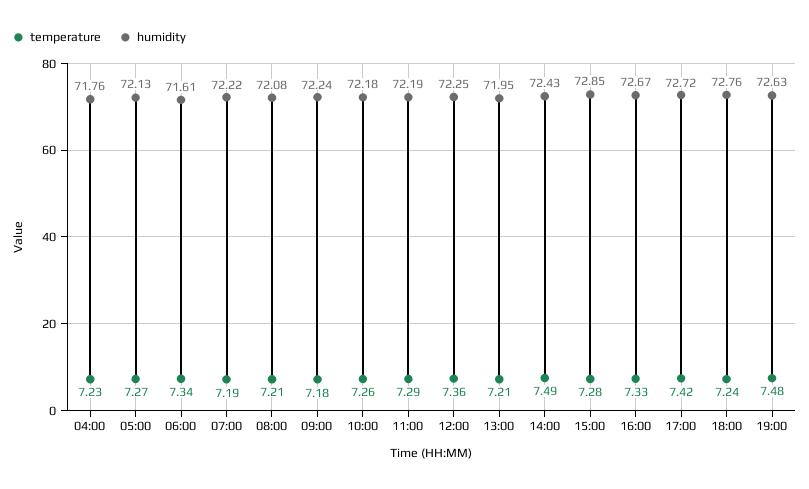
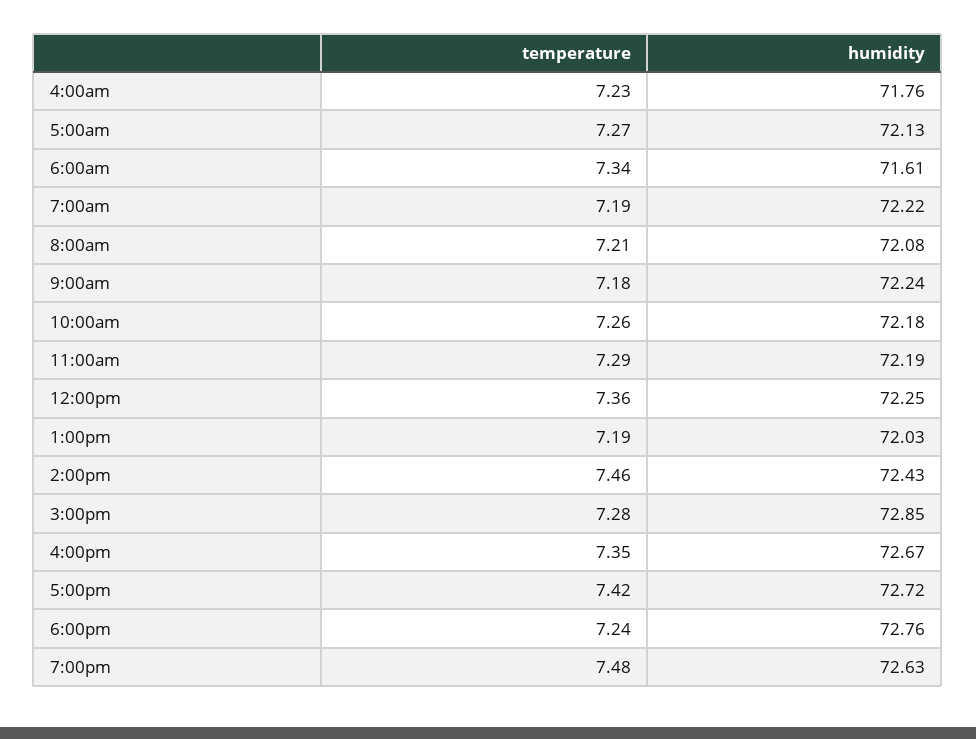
temperature, 13:00: 7.21 -> 7.19
humidity, 13:00: 71.95 -> 72.03
temperature, 14:00: 7.49 -> 7.46
temperature, 16:00: 7.33 -> 7.35

